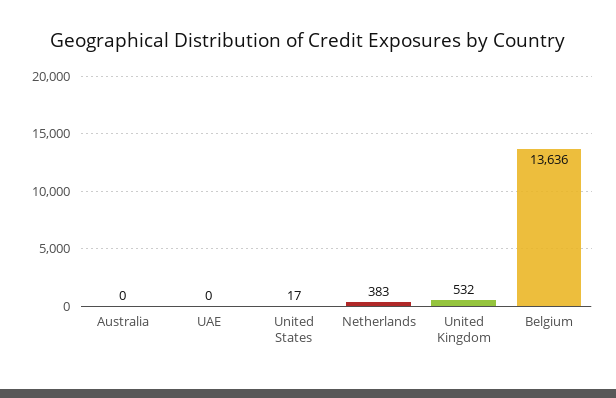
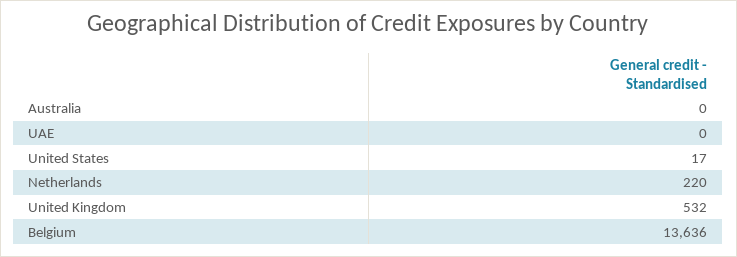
Netherlands: 383 -> 220

